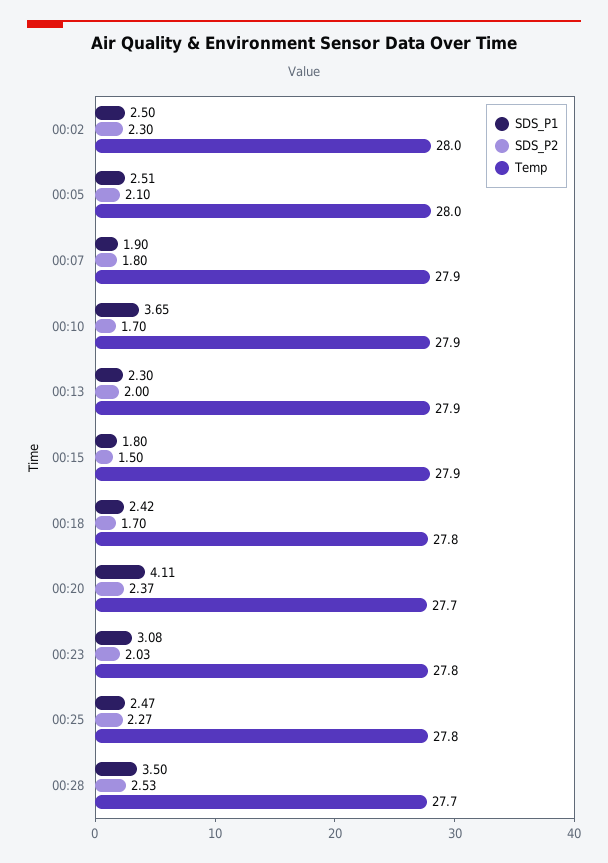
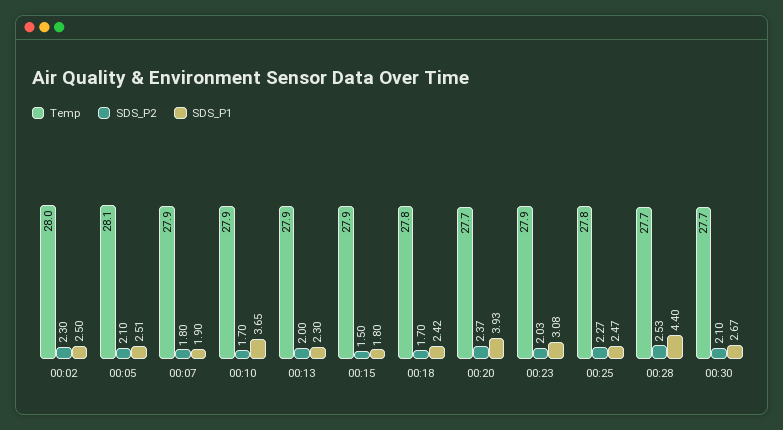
Temp, 00:05: 28 -> 28.1
SDS_P1, 00:20: 4.11 -> 3.93
Temp, 00:23: 27.8 -> 27.9
SDS_P1, 00:28: 3.5 -> 4.4
Temp, 00:30: none -> 27.7
SDS_P2, 00:30: none -> 2.1
SDS_P1, 00:30: none -> 2.67

